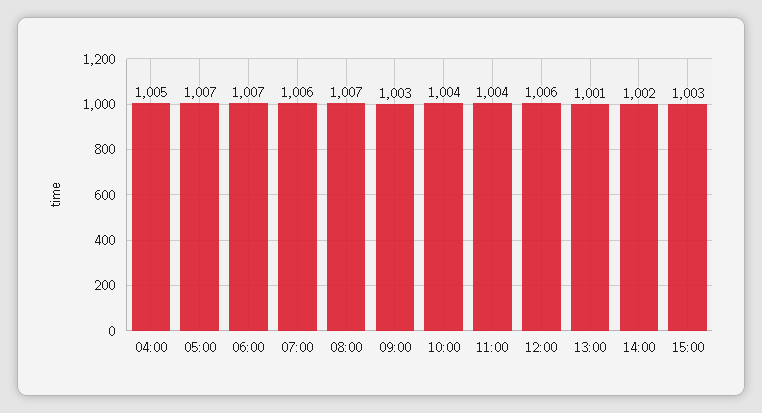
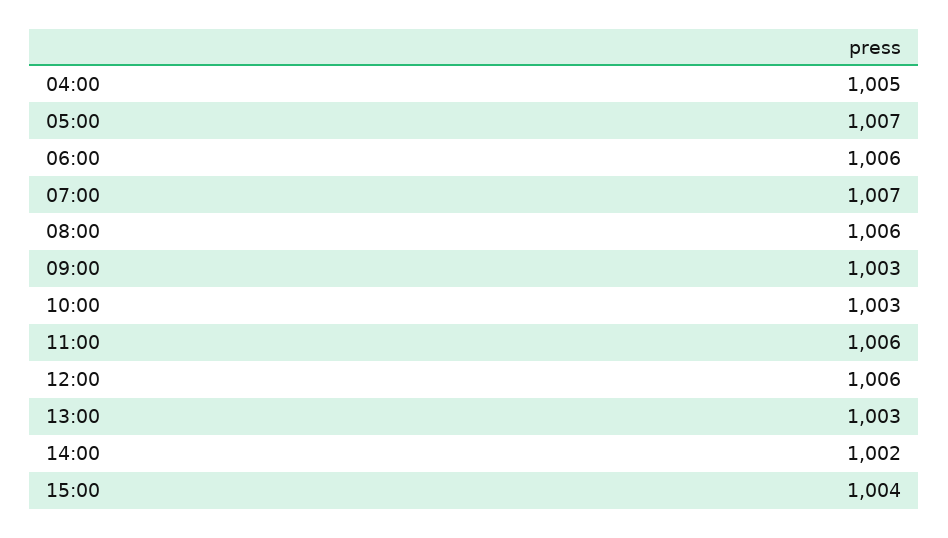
06:00: 1007 -> 1006
07:00: 1006 -> 1007
08:00: 1007 -> 1006
10:00: 1004 -> 1003
11:00: 1004 -> 1006
13:00: 1001 -> 1003
15:00: 1003 -> 1004

